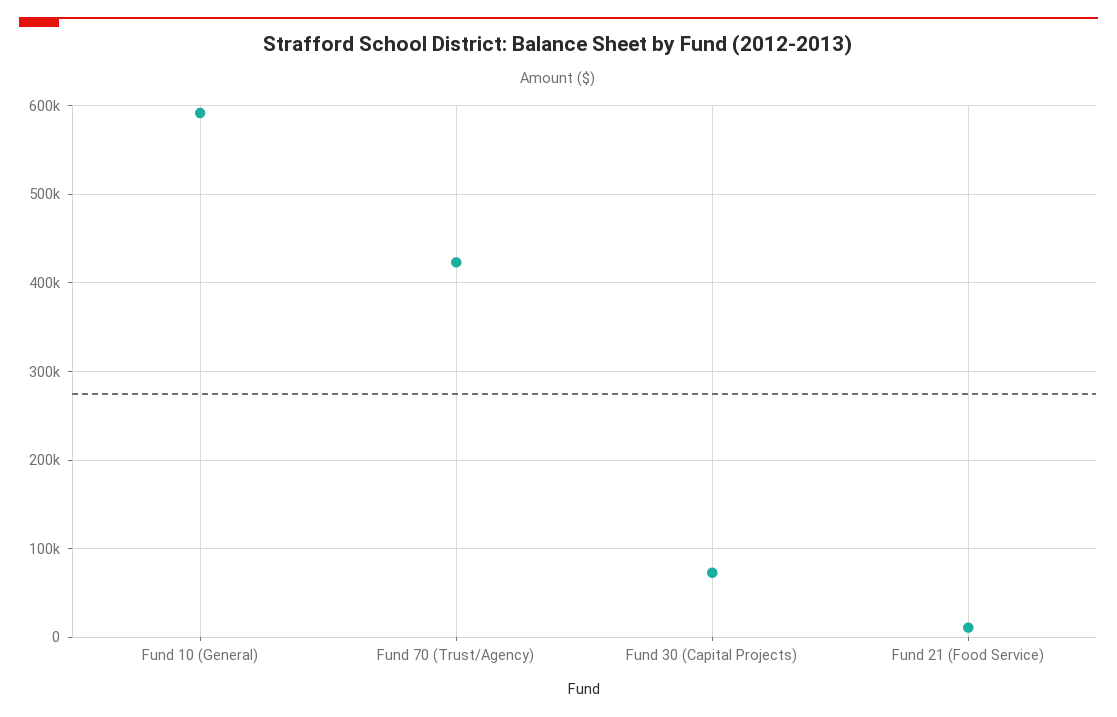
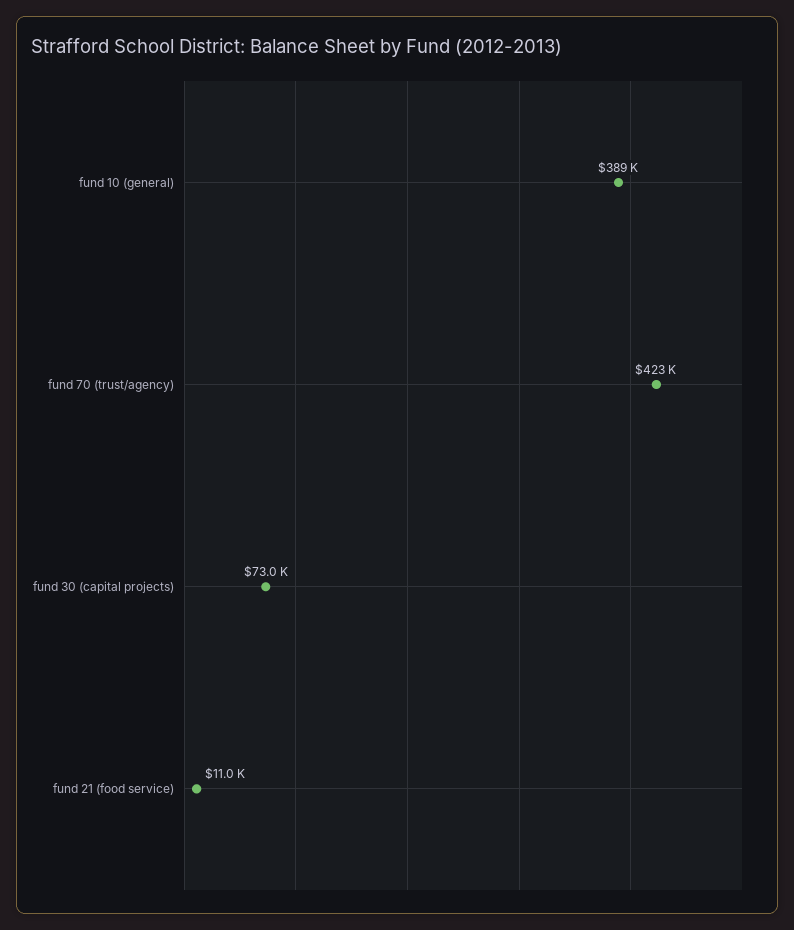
Fund 10 (General): 590000 -> 389000

